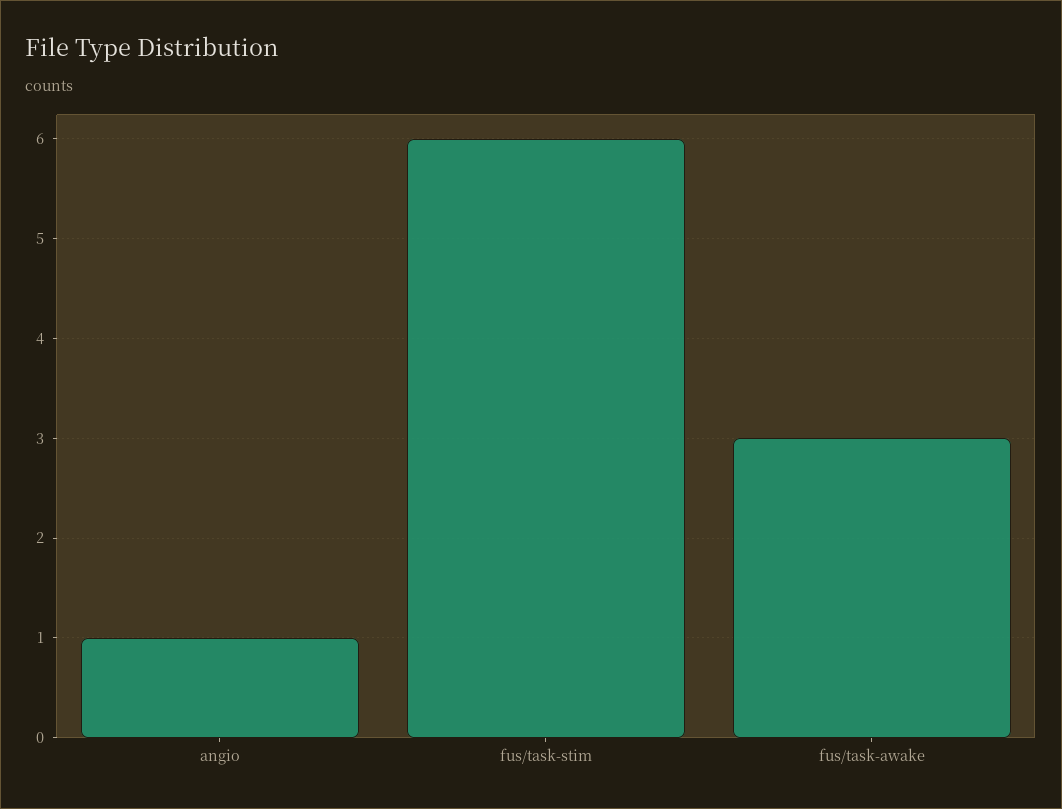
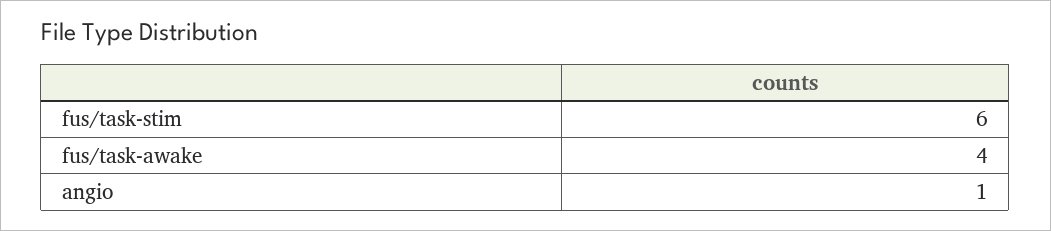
fus/task-awake: 3 -> 4

